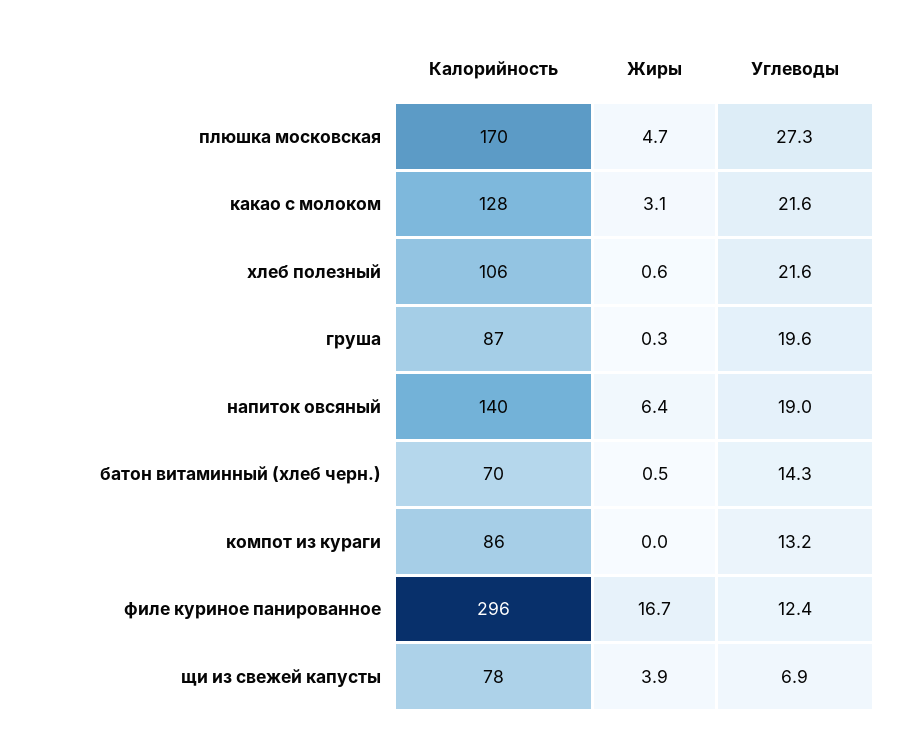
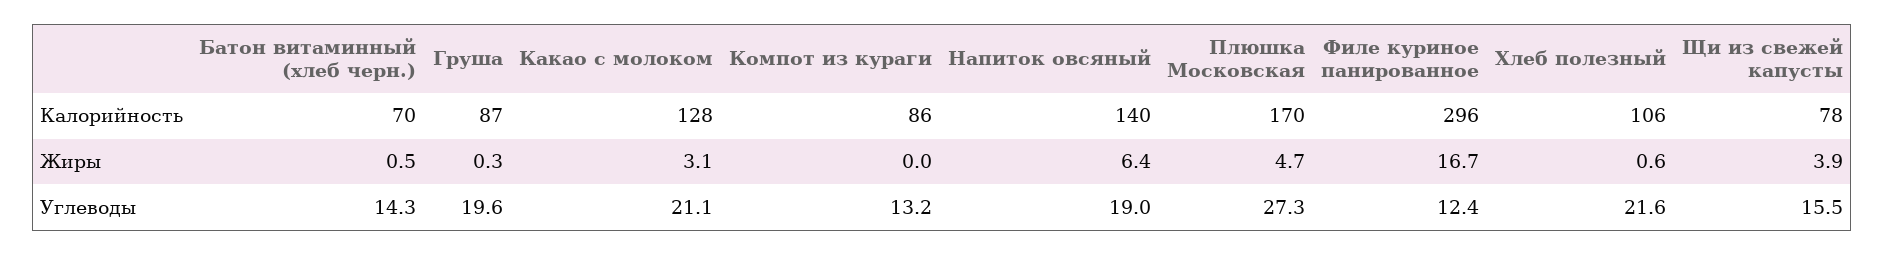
Углеводы, какао с молоком: 21.6 -> 21.1
Углеводы, щи из свежей капусты: 6.9 -> 15.5

